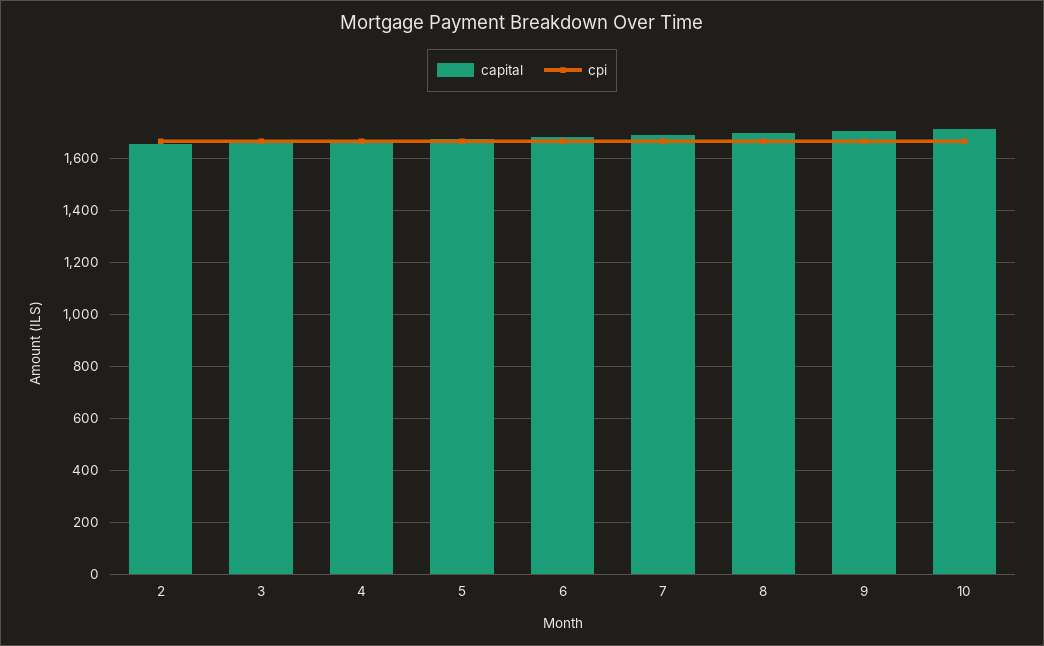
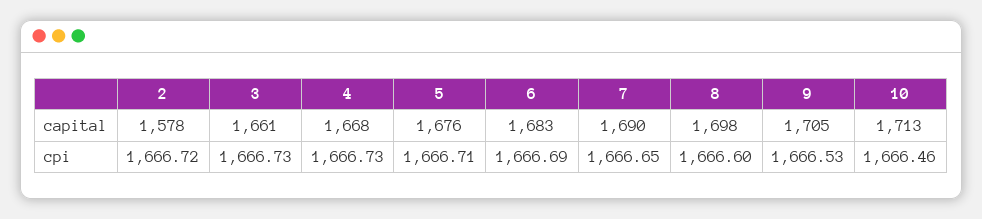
capital, 2: 1650 -> 1578

